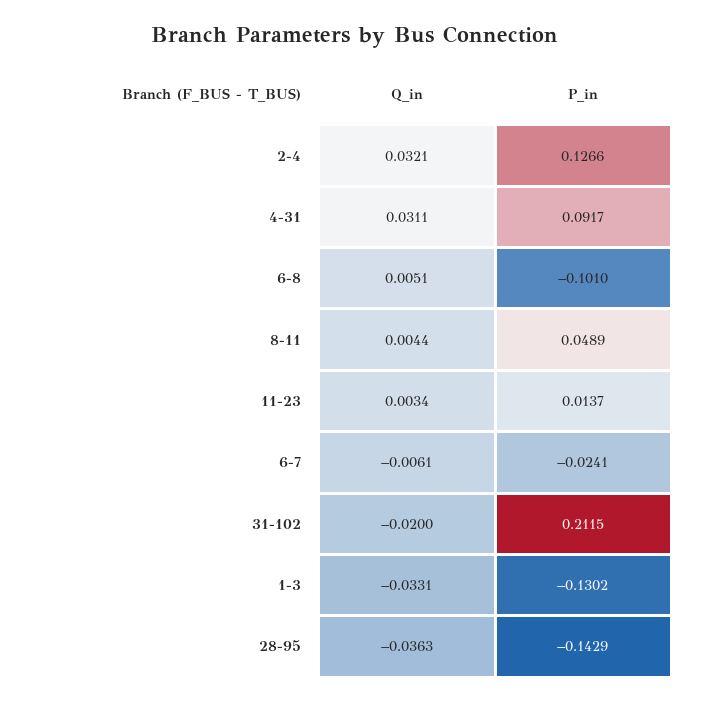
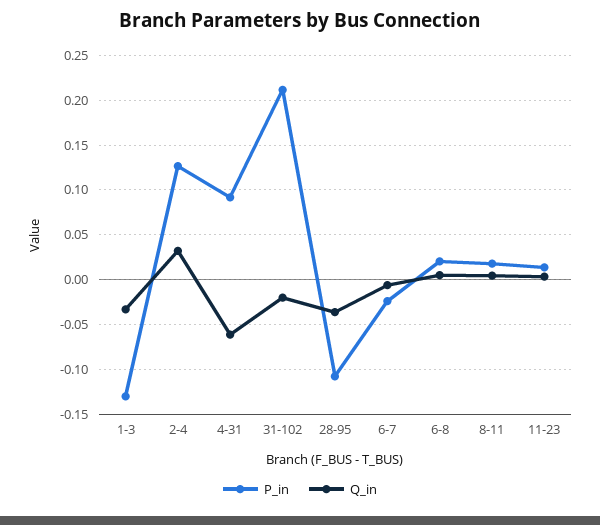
Q_in, 4-31: 0.0311 -> -0.06
P_in, 6-8: -0.101 -> 0.02
P_in, 8-11: 0.0489 -> 0.02
P_in, 28-95: -0.1429 -> -0.11

